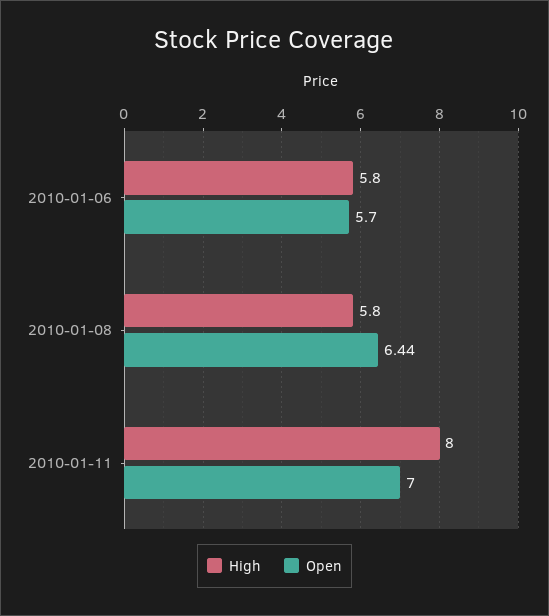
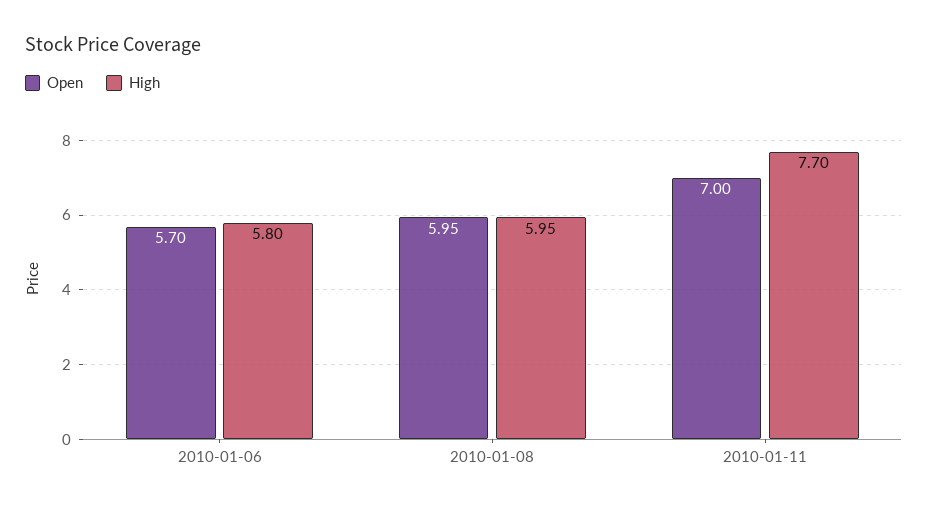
High, 2010-01-08: 5.8 -> 5.95
Open, 2010-01-08: 6.44 -> 5.95
High, 2010-01-11: 8 -> 7.7

